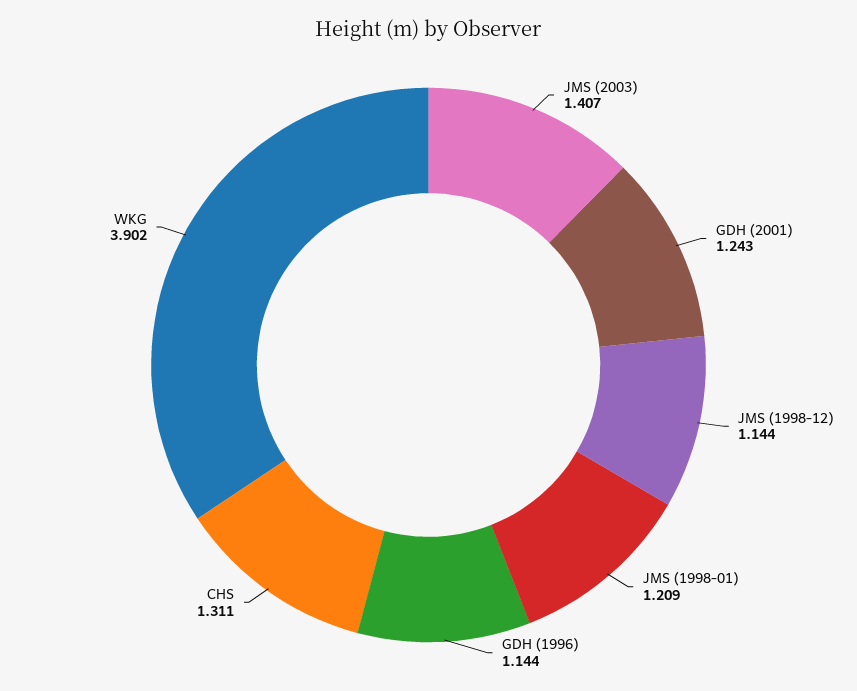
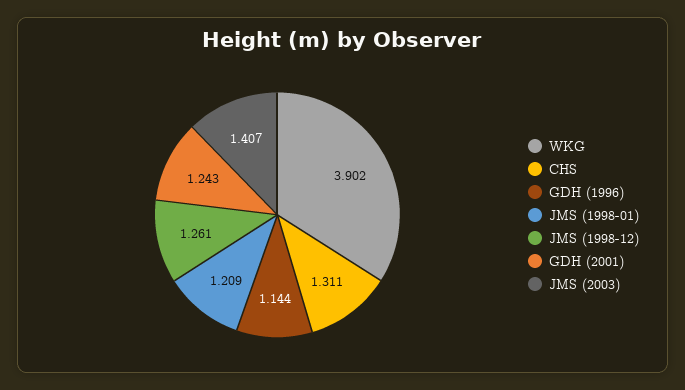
JMS (1998-12): 1.144 -> 1.261

